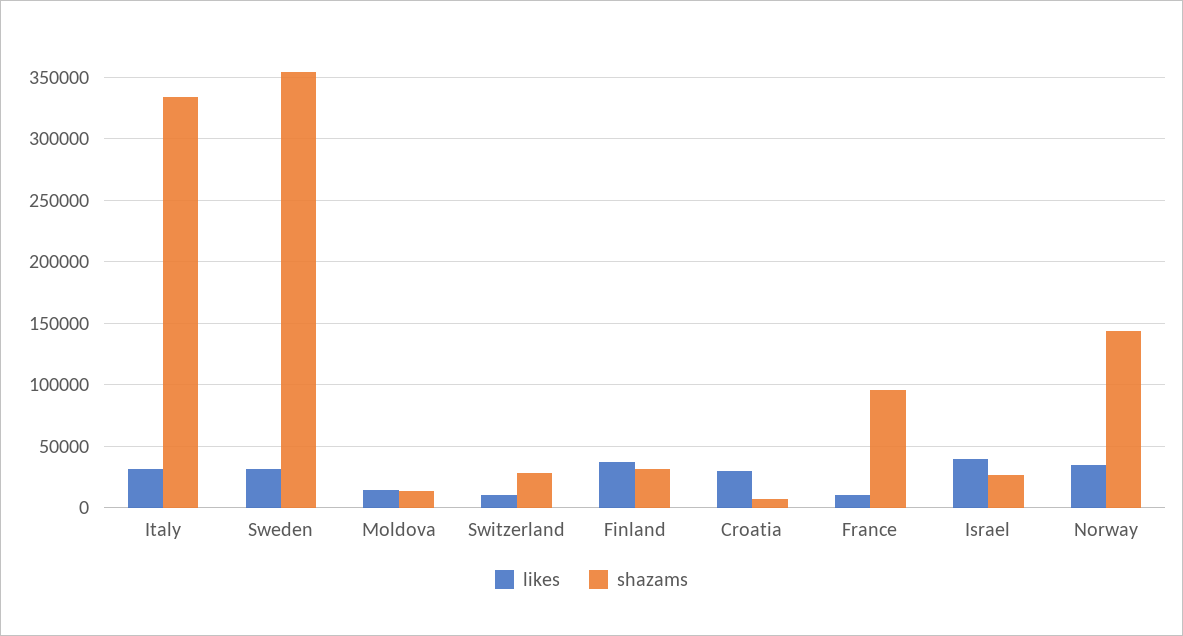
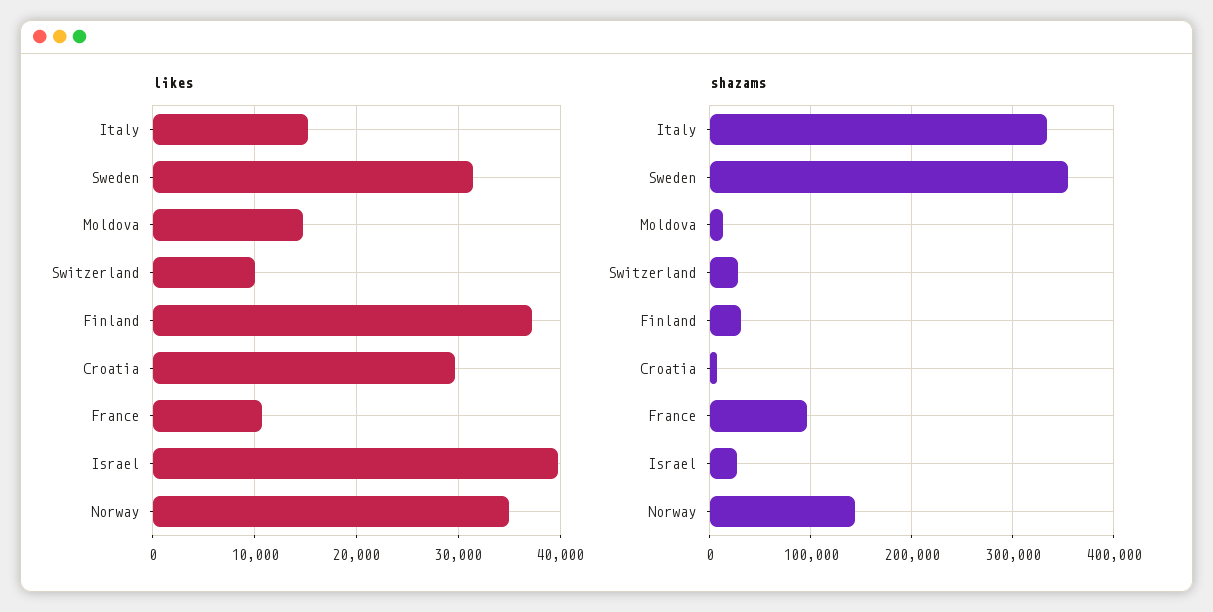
likes, Italy: 30000 -> 15000

